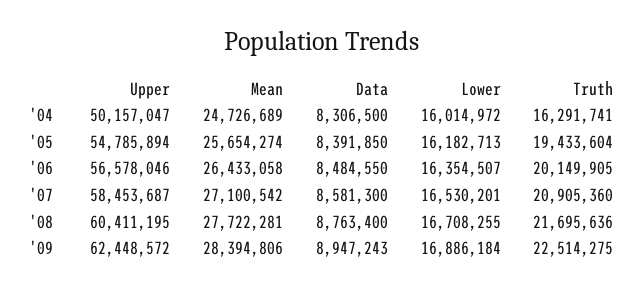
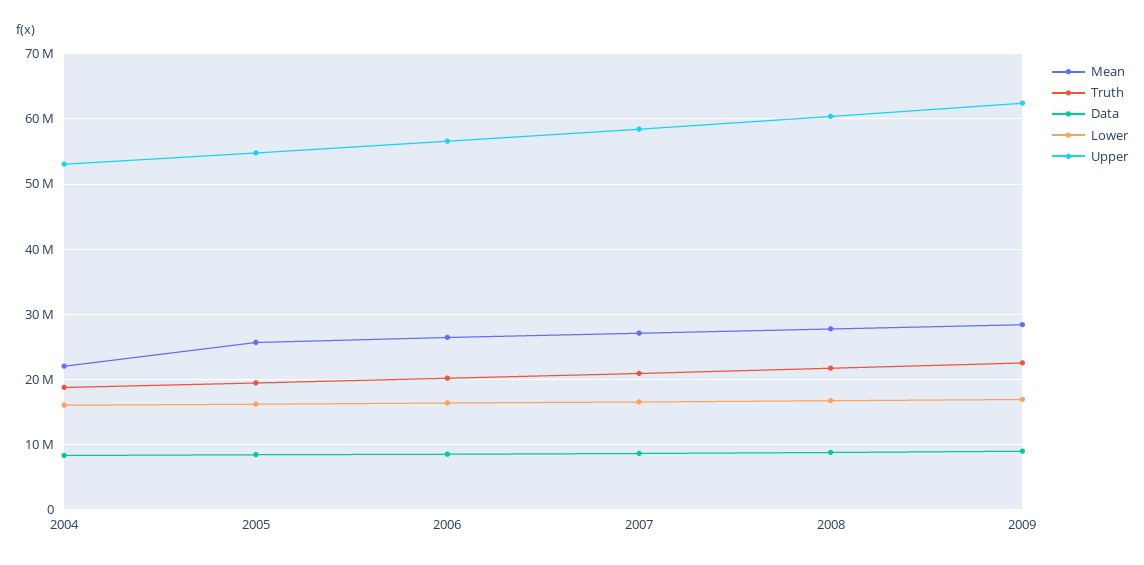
Upper, '04: 50157047 -> 53000000
Mean, '04: 24726689 -> 22000000
Truth, '04: 16291741 -> 19000000

